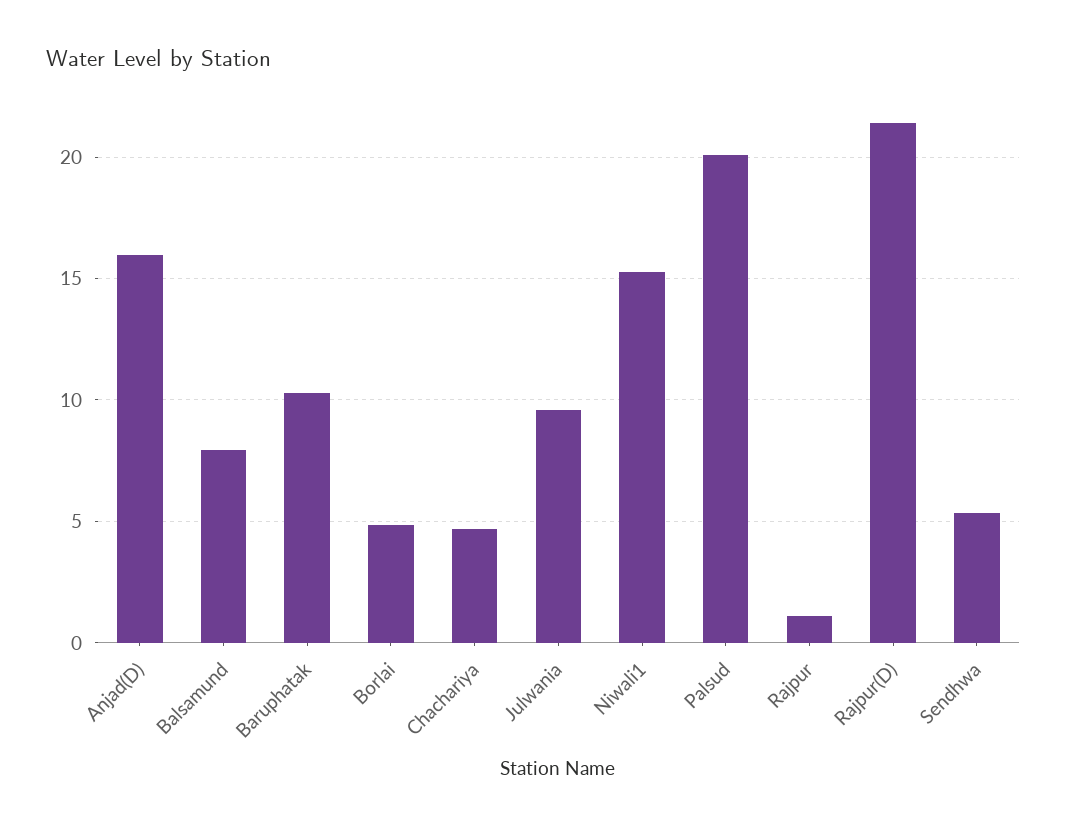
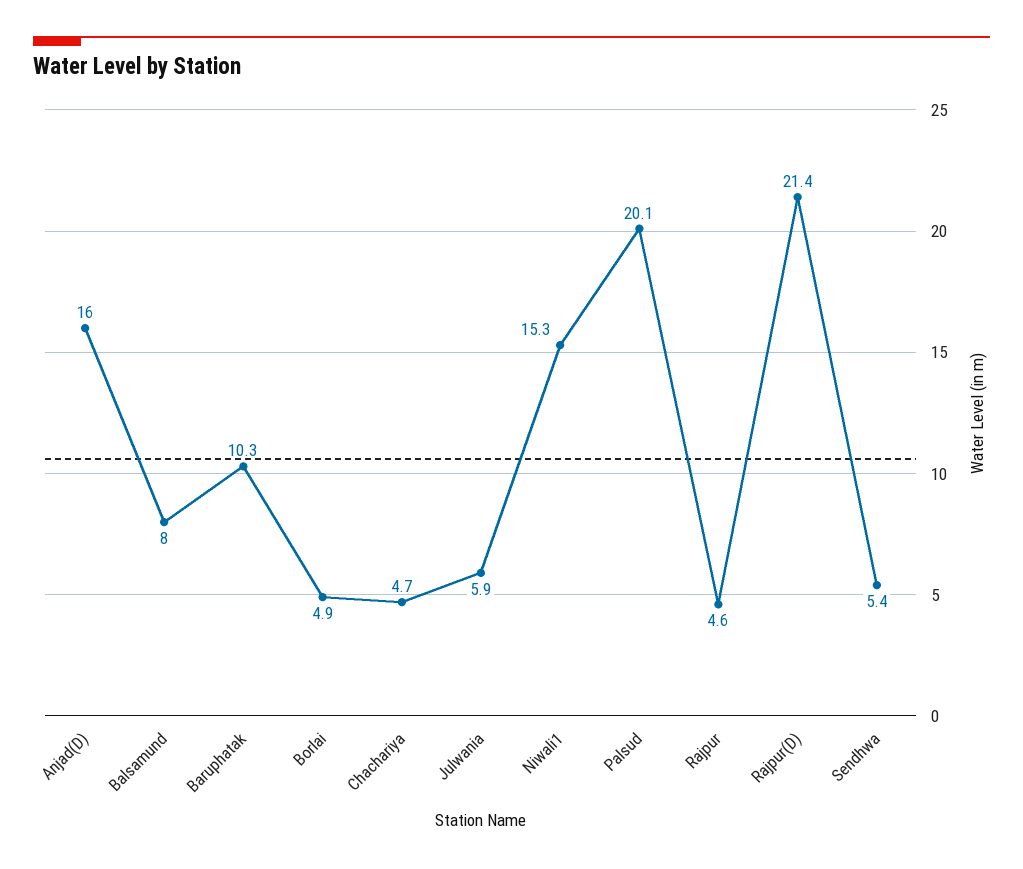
Julwania: 9.5 -> 5.9
Rajpur: 1 -> 4.6

